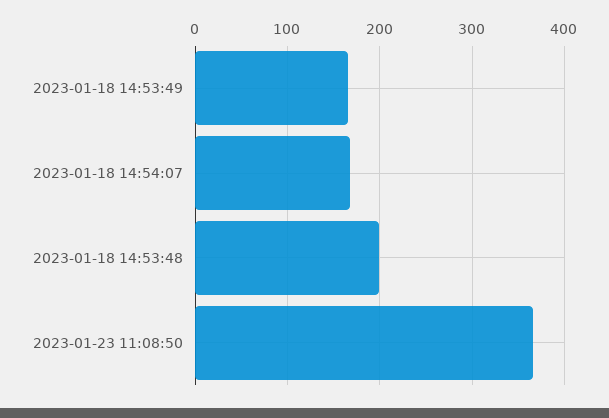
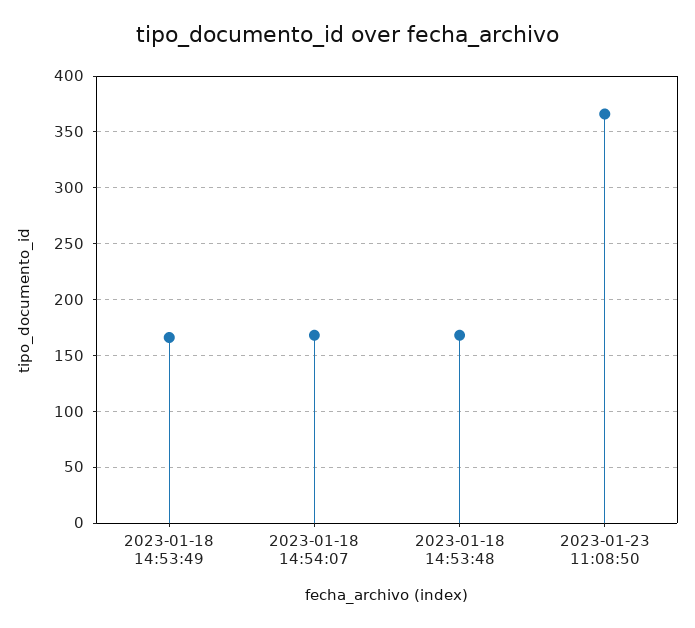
2023-01-18 14:53:48: 200 -> 170

